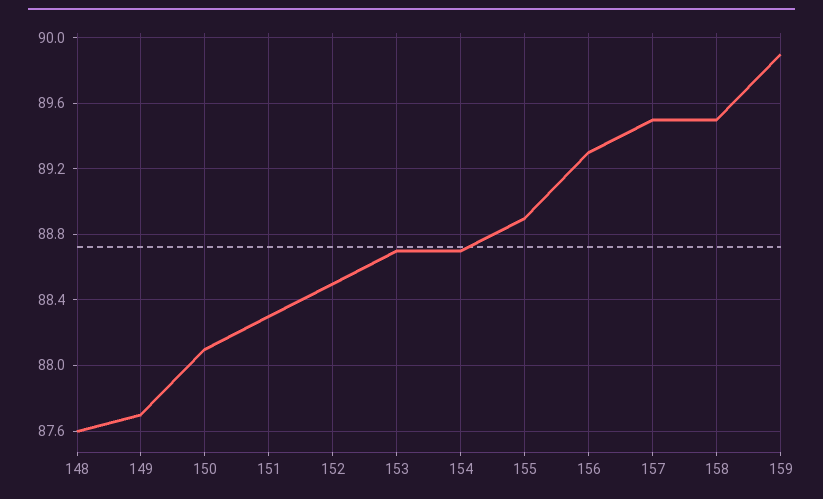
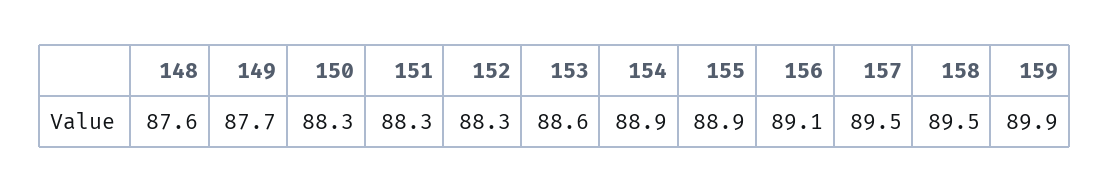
150: 88.1 -> 88.3
152: 88.5 -> 88.3
153: 88.7 -> 88.6
154: 88.7 -> 88.9
156: 89.3 -> 89.1

